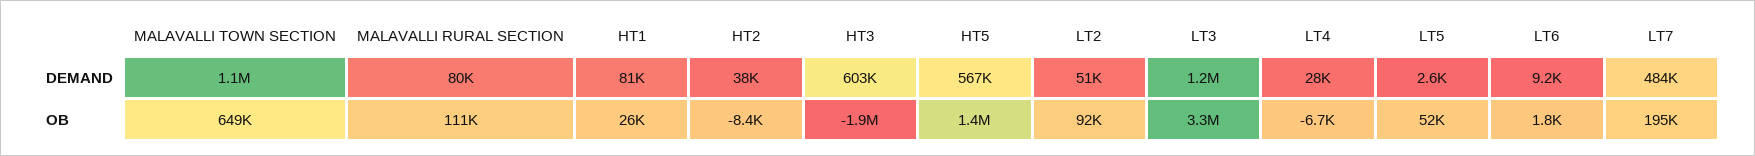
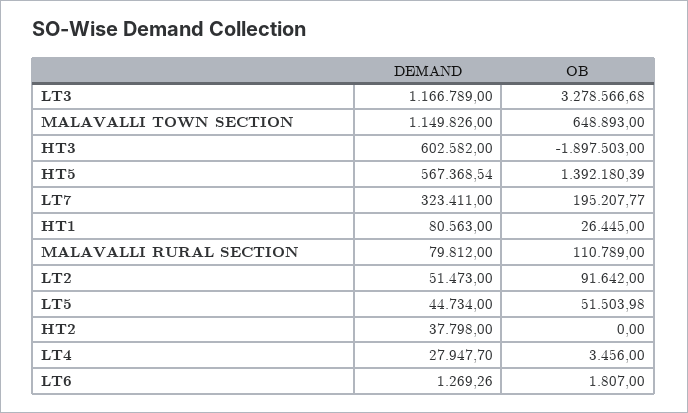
LT5, DEMAND: 2600 -> 44734
LT6, DEMAND: 9200 -> 1269.26
LT7, DEMAND: 484000 -> 323411
HT2, OB: -8400 -> 0
LT4, OB: -6700 -> 3456

